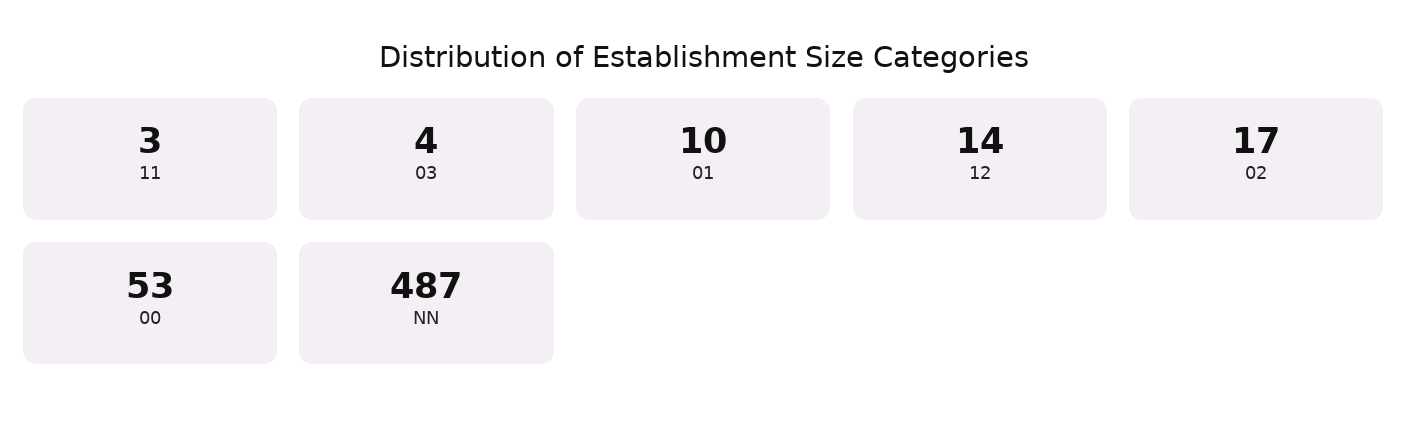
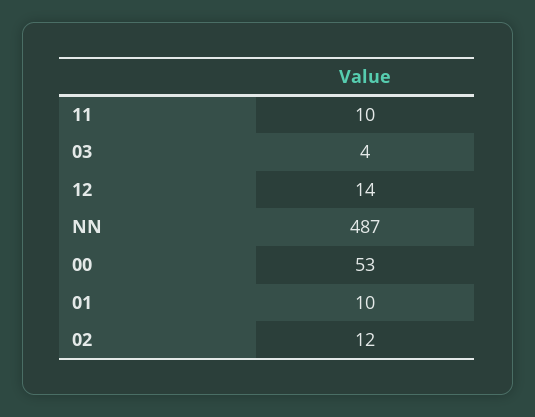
11: 3 -> 10
02: 17 -> 12

